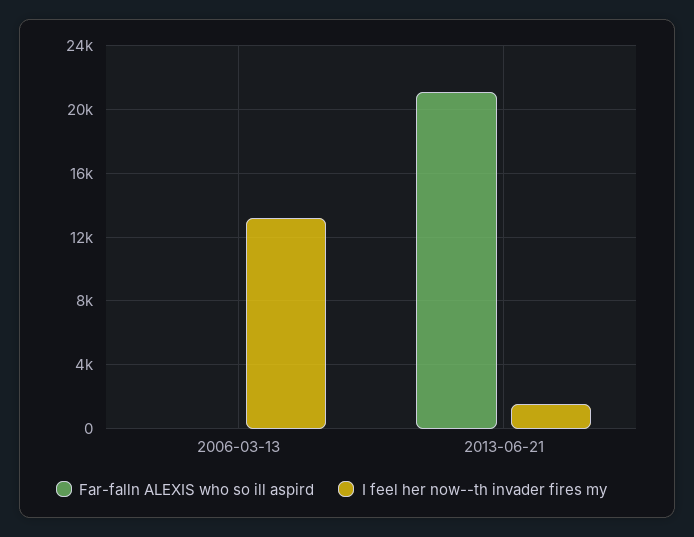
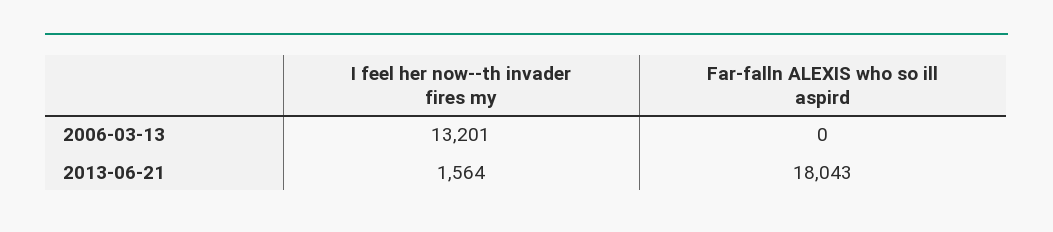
Far-falln ALEXIS who so ill aspird, 2013-06-21: 21000 -> 18043

